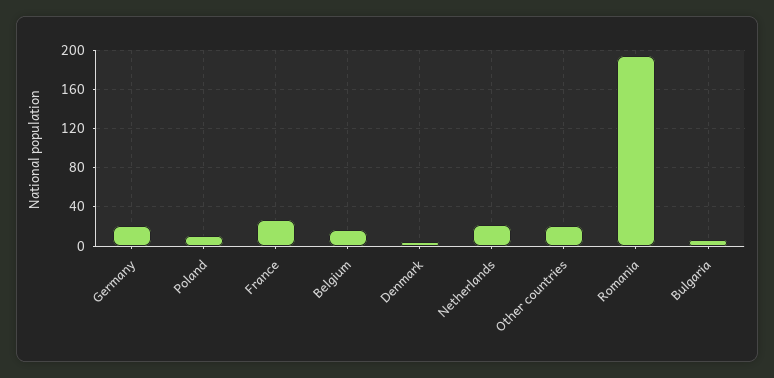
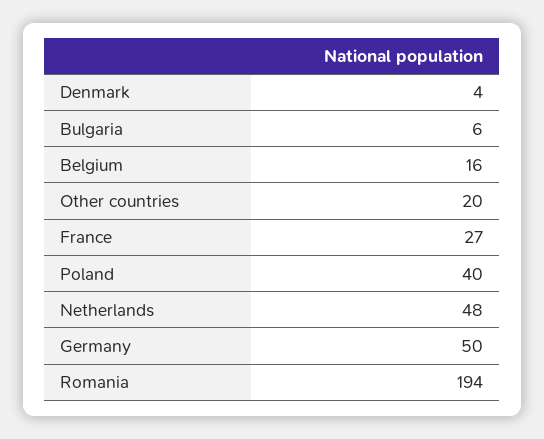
Germany: 20 -> 50
Poland: 10 -> 40
Netherlands: 20 -> 48

